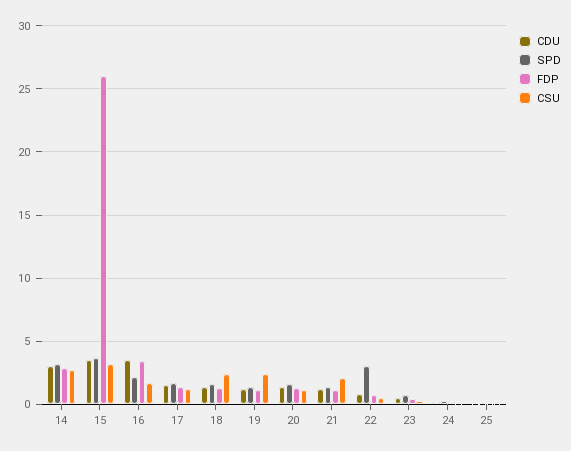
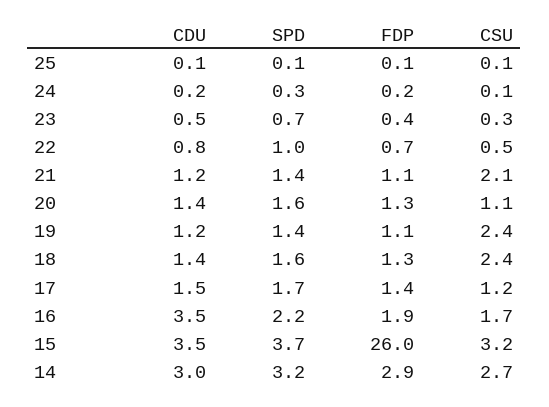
FDP, 16: 3.5 -> 1.9
SPD, 22: 3 -> 1

